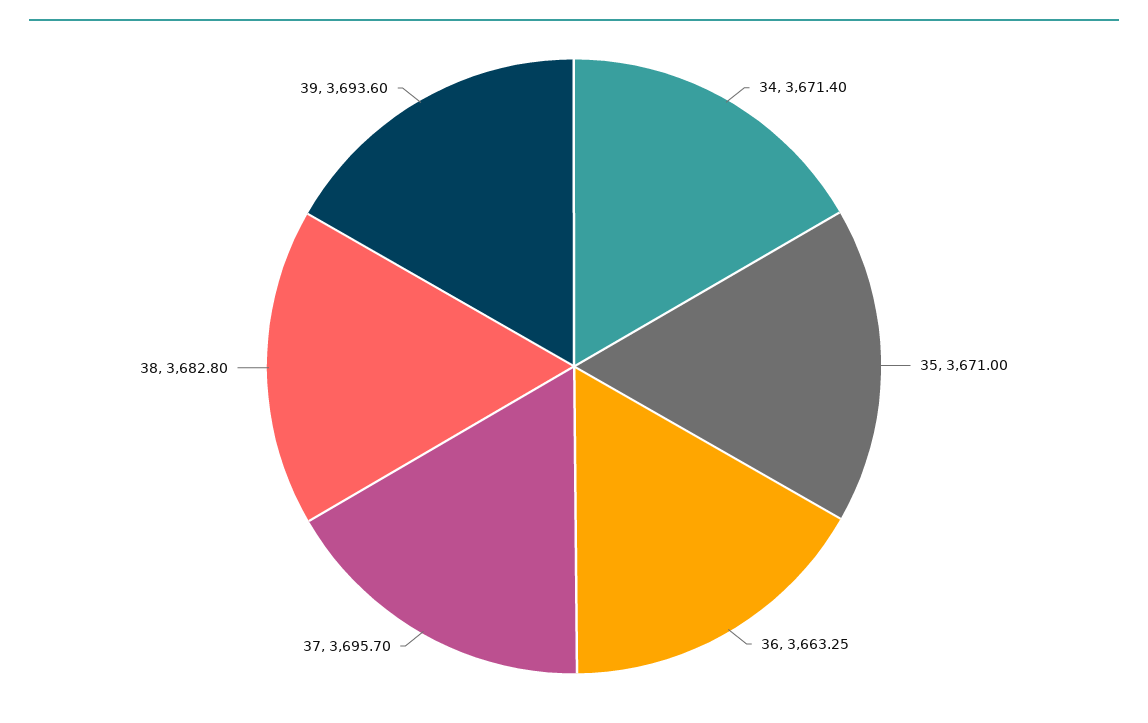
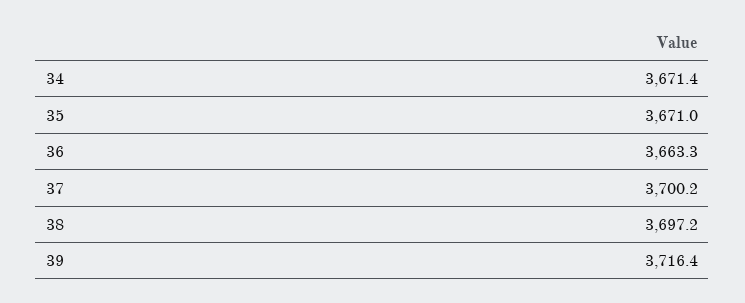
37: 3695.7 -> 3700.2
38: 3682.8 -> 3697.2
39: 3693.6 -> 3716.4

